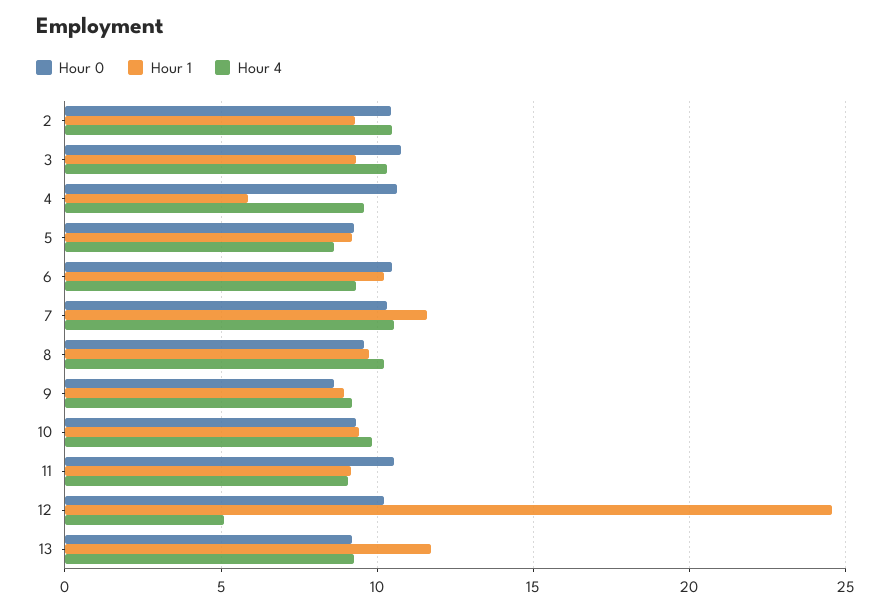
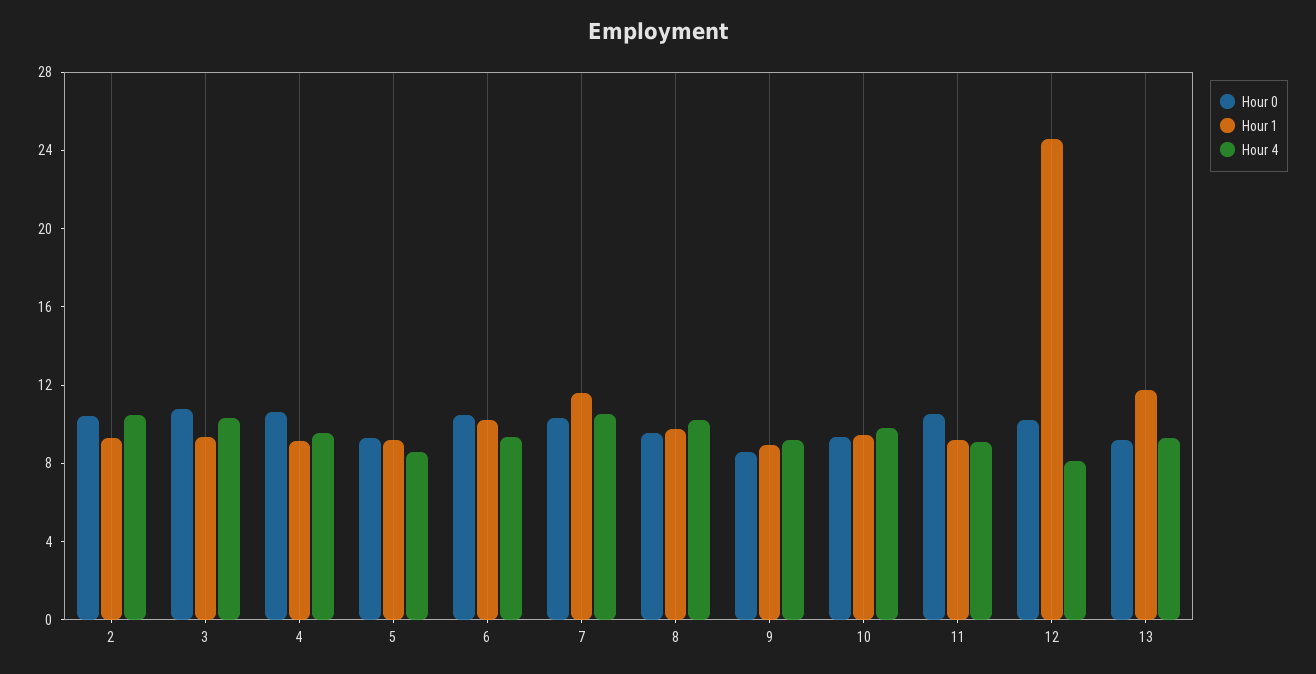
Hour 1, 4: 6 -> 9
Hour 4, 12: 5 -> 8

